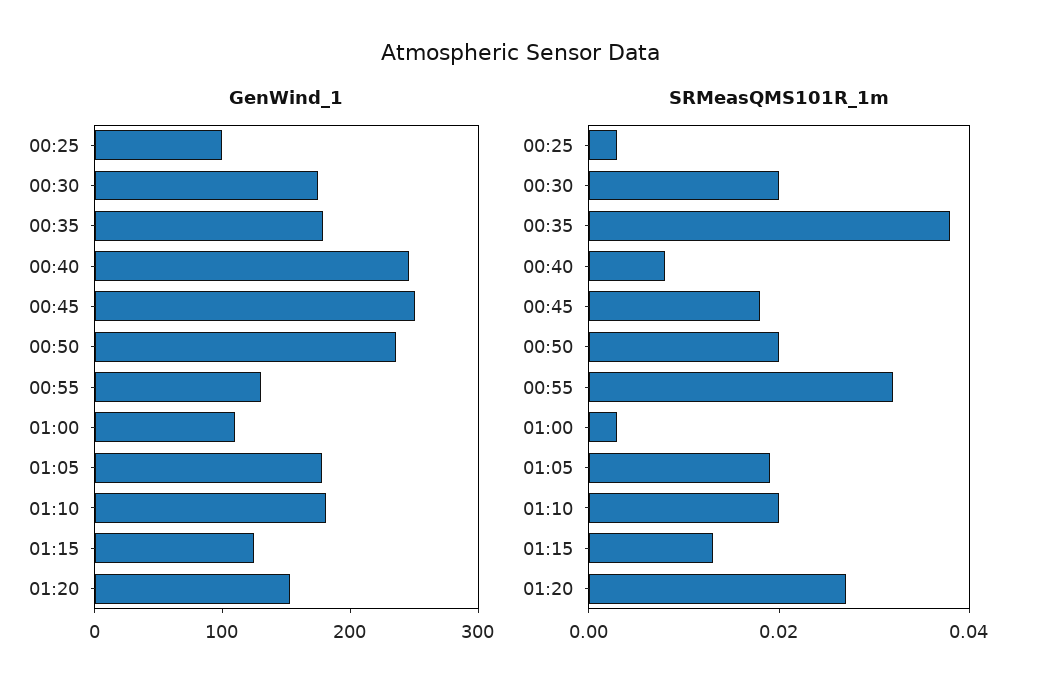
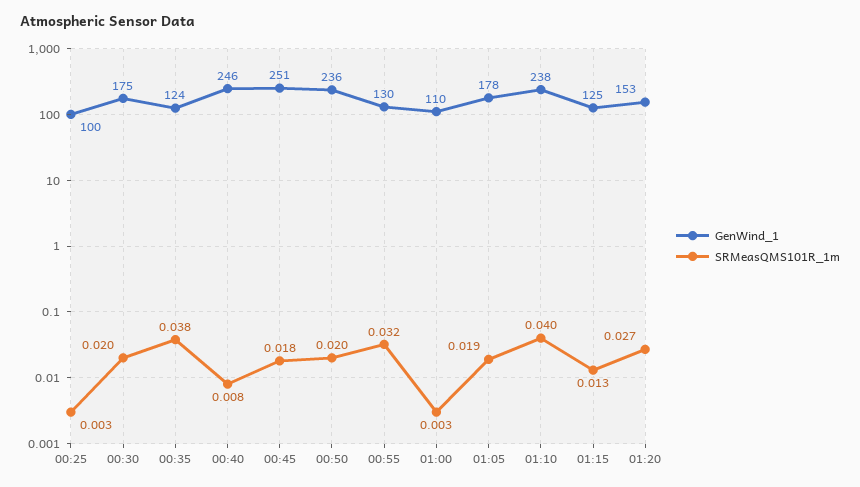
GenWind_1, 00:35: 180 -> 124
GenWind_1, 01:10: 180 -> 238
SRMeasQMS101R_1m, 01:10: 0.02 -> 0.04

